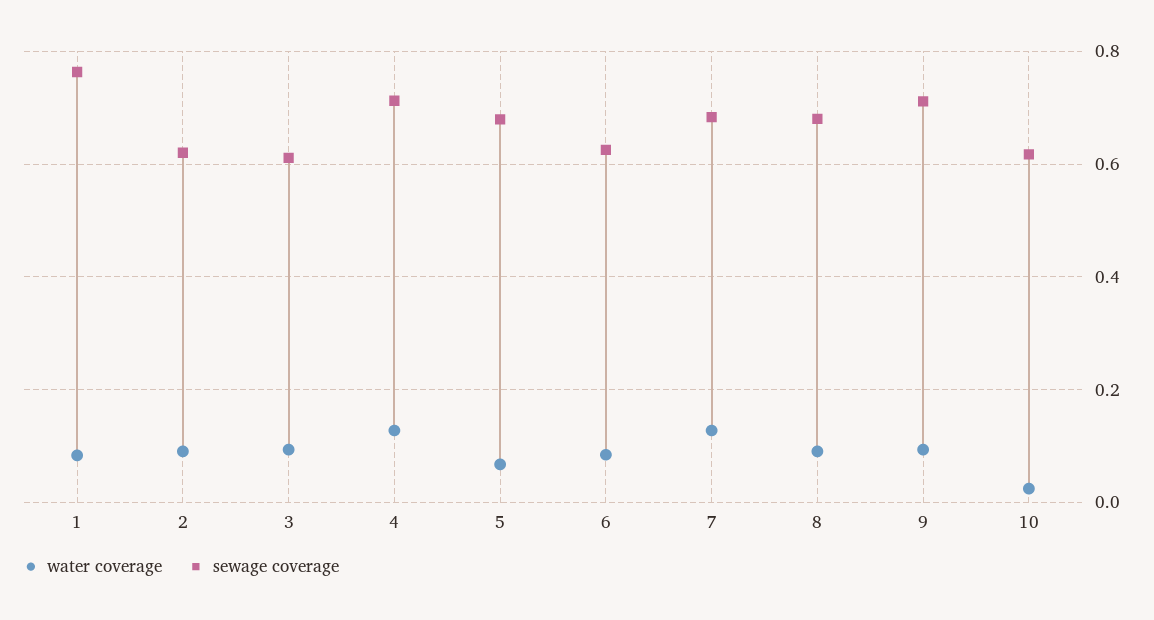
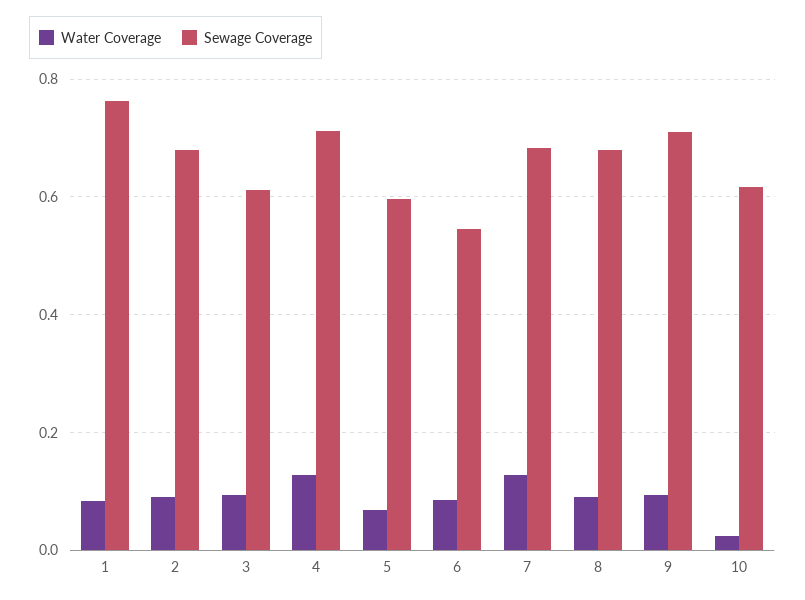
sewage coverage, 2: 0.62 -> 0.68
sewage coverage, 5: 0.68 -> 0.6
sewage coverage, 6: 0.62 -> 0.54

